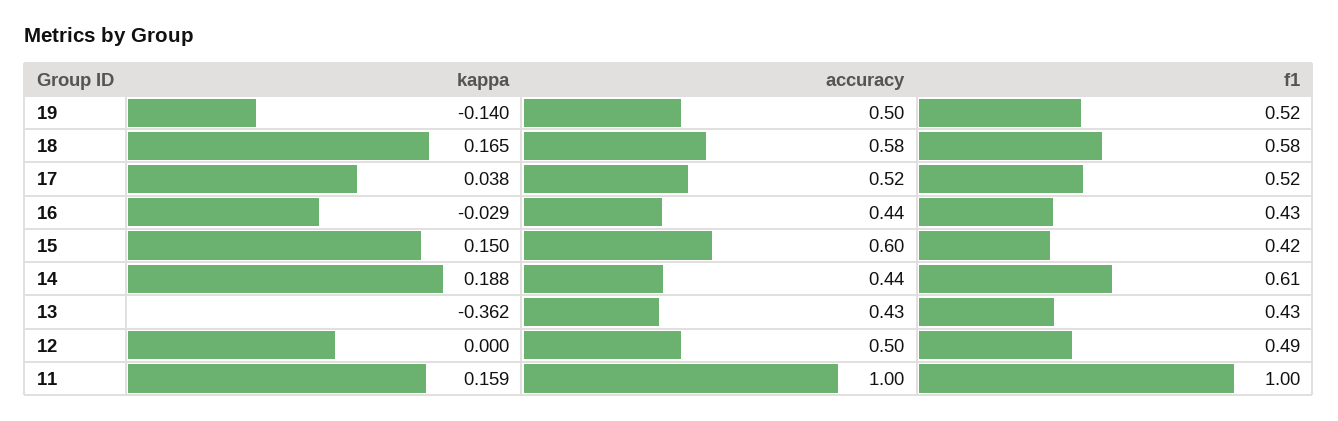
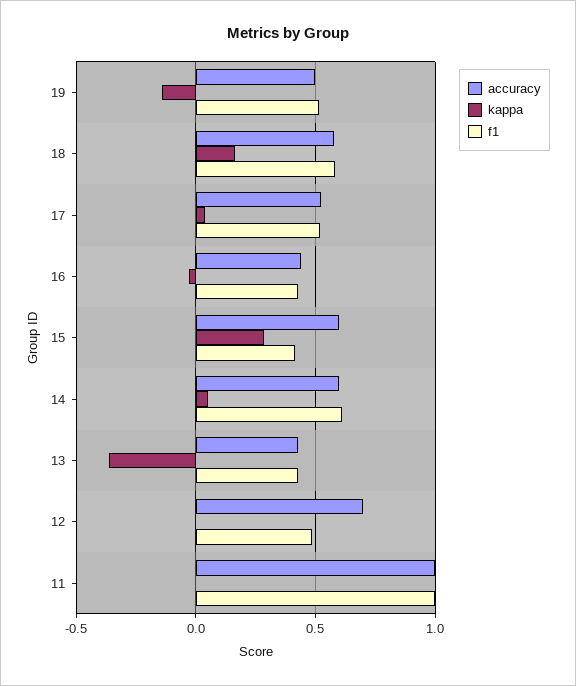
kappa, 15: 0.15 -> 0.3
kappa, 14: 0.188 -> 0.05
accuracy, 14: 0.44 -> 0.6
accuracy, 12: 0.5 -> 0.7
kappa, 11: 0.159 -> 0

